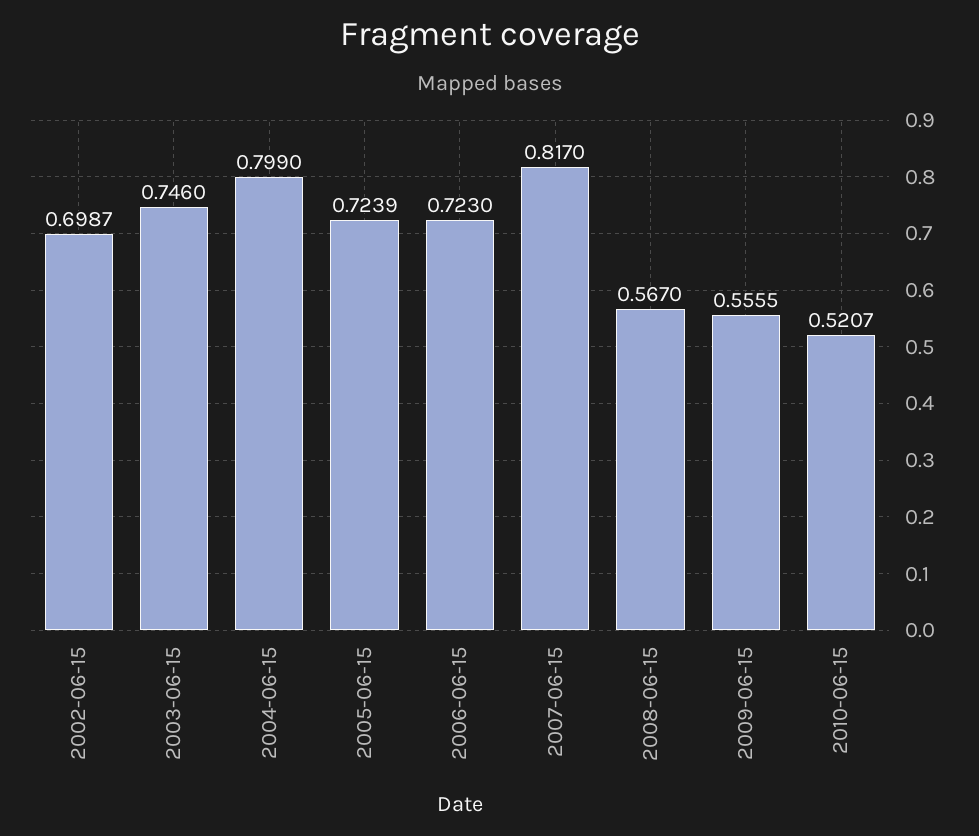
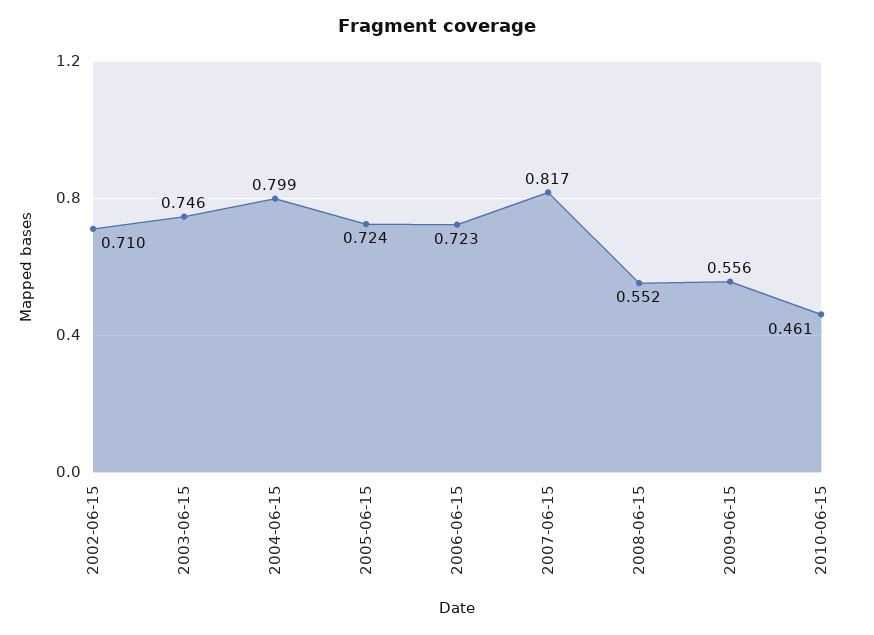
2002-06-15: 0.6987 -> 0.71
2008-06-15: 0.567 -> 0.552
2010-06-15: 0.5207 -> 0.461

